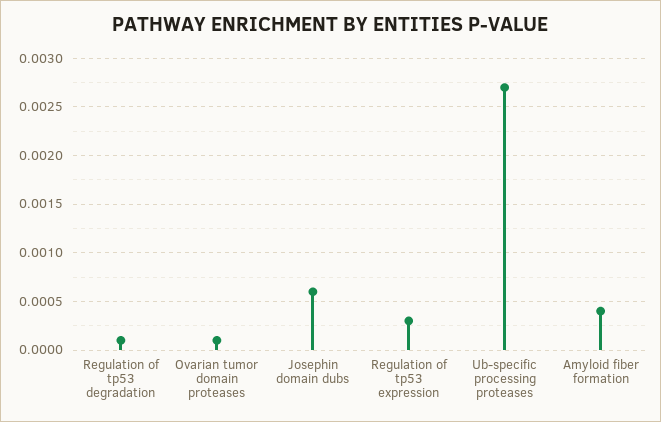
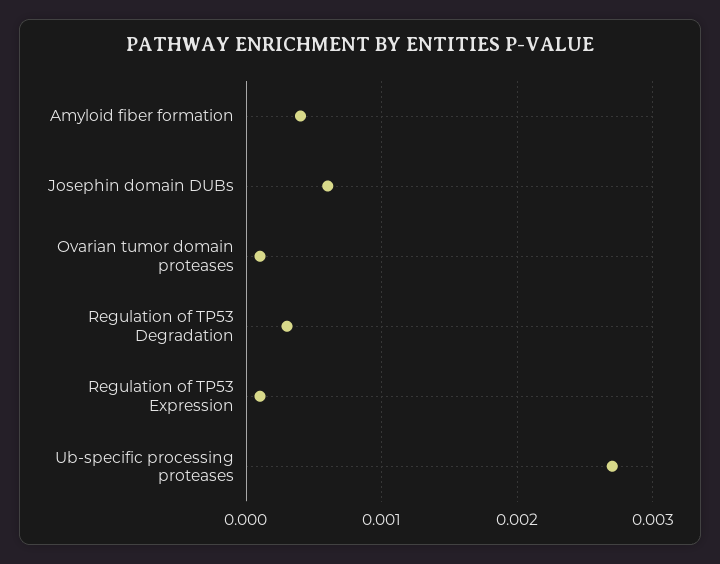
Regulation of tp53 degradation: 0.0001 -> 0.0003
Regulation of tp53 expression: 0.0003 -> 0.0001

